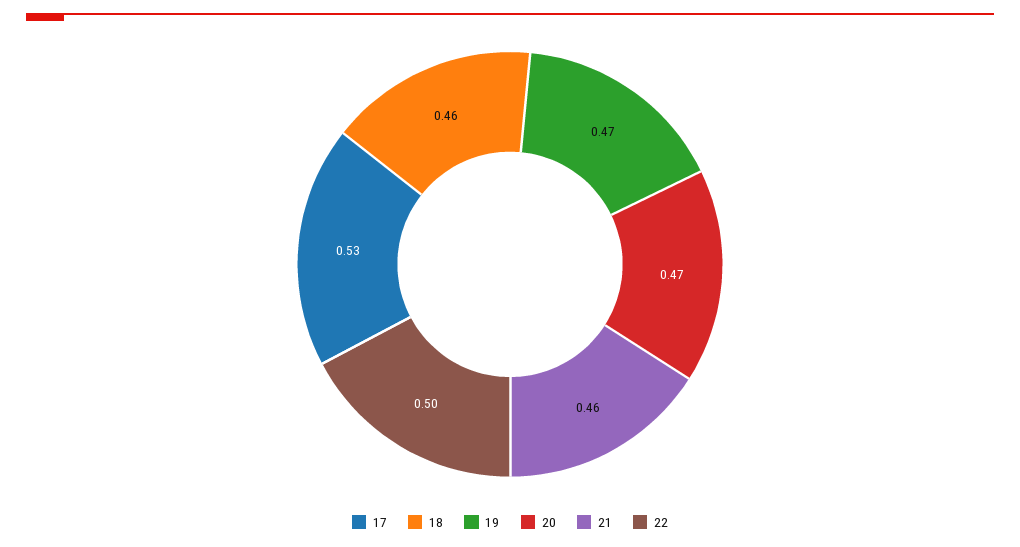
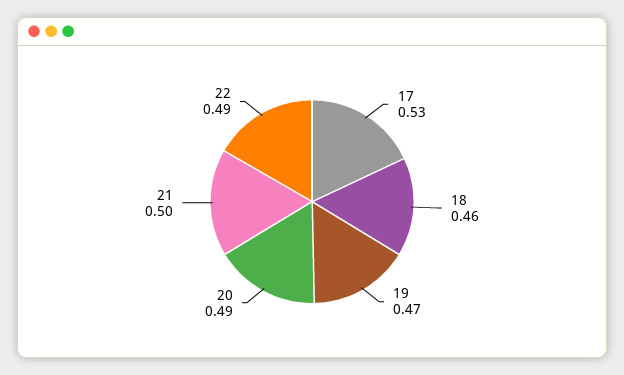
20: 0.47 -> 0.49
21: 0.46 -> 0.5
22: 0.5 -> 0.49

